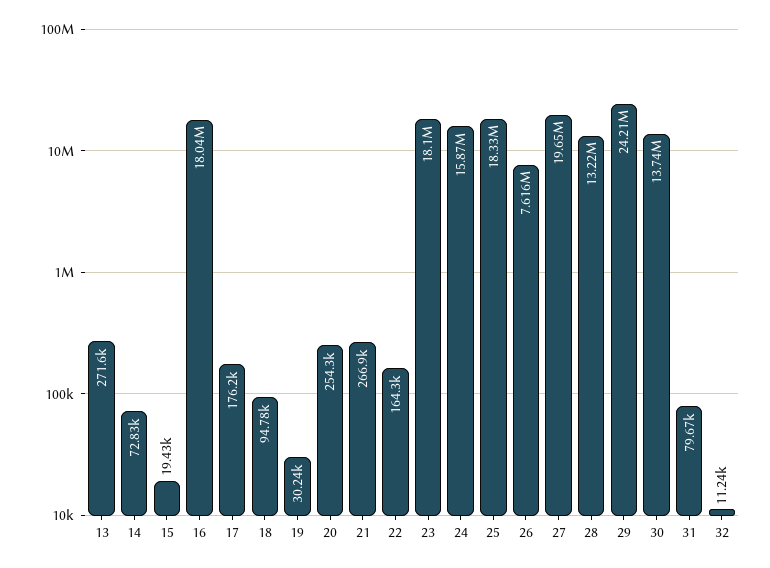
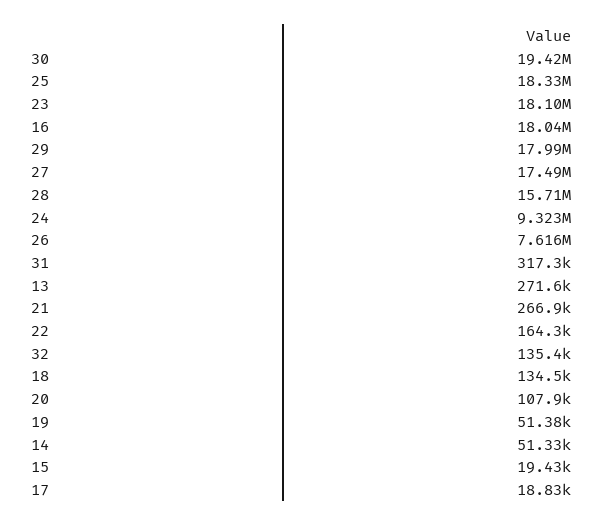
14: 72830 -> 51330
17: 176200 -> 18830
18: 94780 -> 134500
19: 30240 -> 51380
20: 254300 -> 107900
24: 15870000 -> 9323000
27: 19650000 -> 17490000
28: 13220000 -> 15710000
29: 24210000 -> 17990000
30: 13740000 -> 19420000
31: 79670 -> 317300
32: 11240 -> 135400

